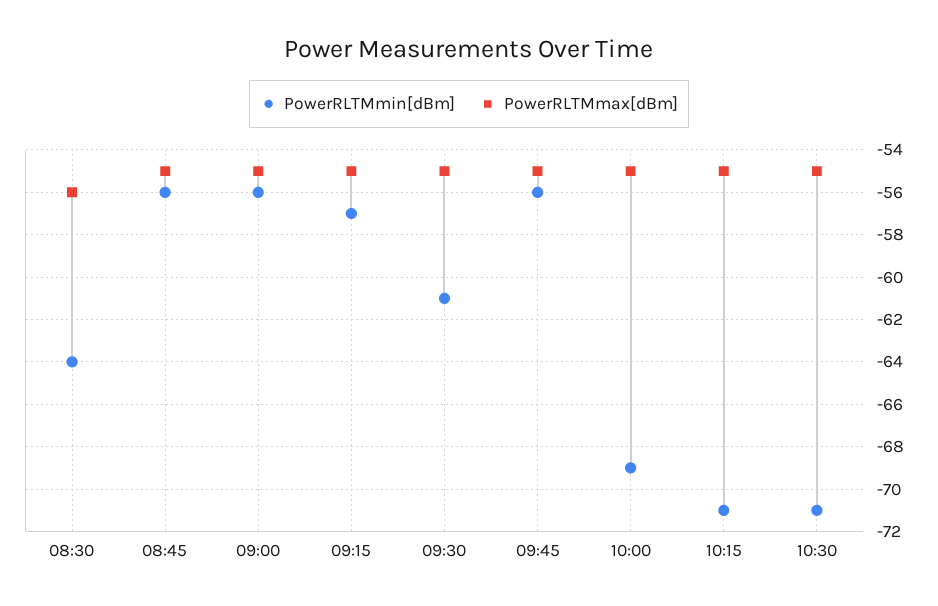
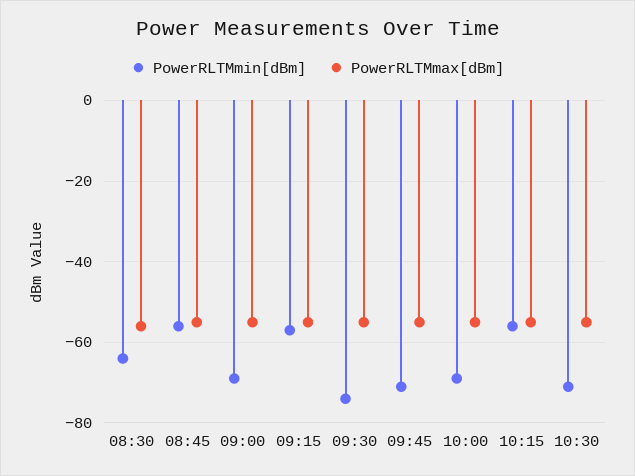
PowerRLTMmin[dBm], 09:00: -56 -> -70
PowerRLTMmin[dBm], 09:30: -61 -> -75
PowerRLTMmin[dBm], 09:45: -56 -> -70
PowerRLTMmin[dBm], 10:15: -71 -> -55

